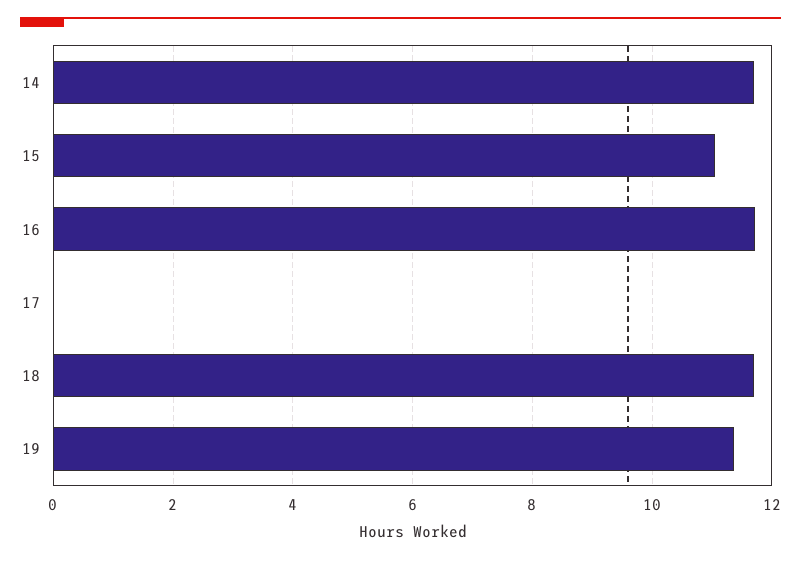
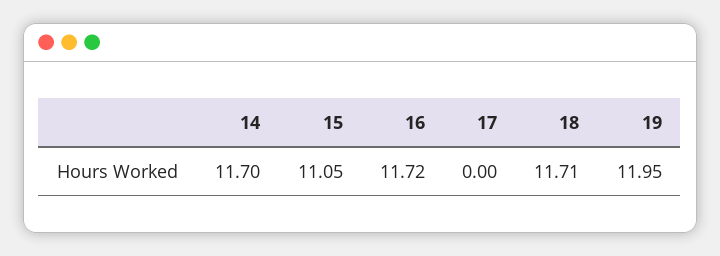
19: 11.4 -> 11.95

